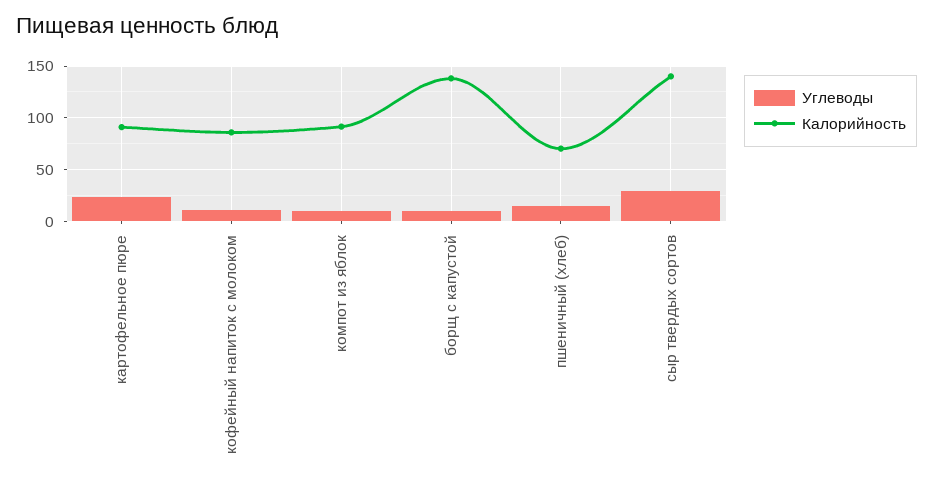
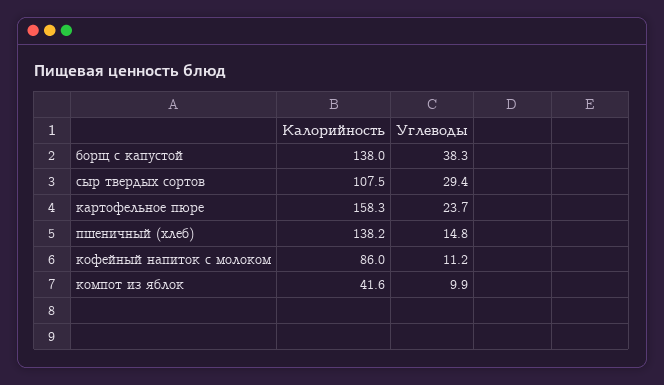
Калорийность, картофельное пюре: 90 -> 158.3
Калорийность, компот из яблок: 90 -> 41.6
Углеводы, борщ с капустой: 10 -> 38.3
Калорийность, пшеничный (хлеб): 70 -> 138.2
Калорийность, сыр твердых сортов: 140 -> 107.5

